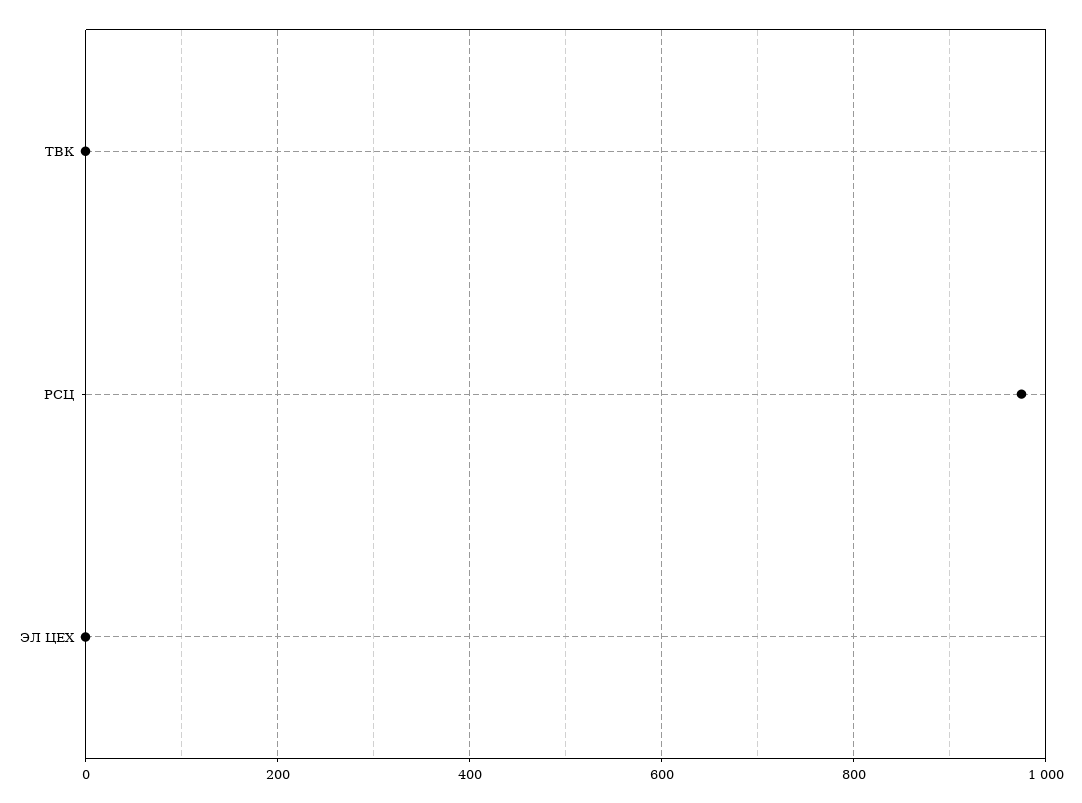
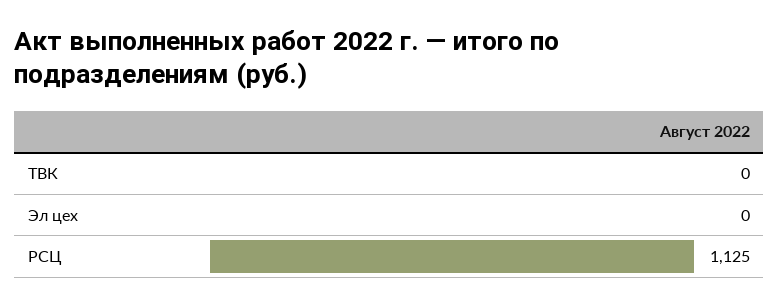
РСЦ: 980 -> 1125

